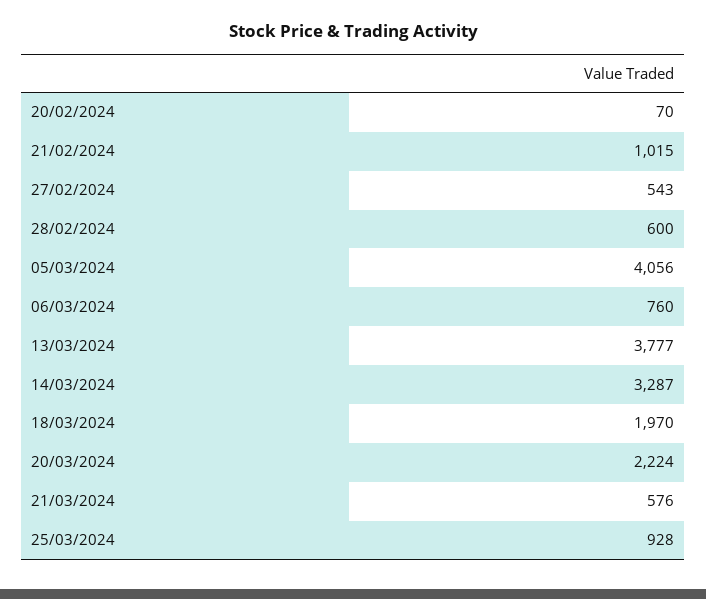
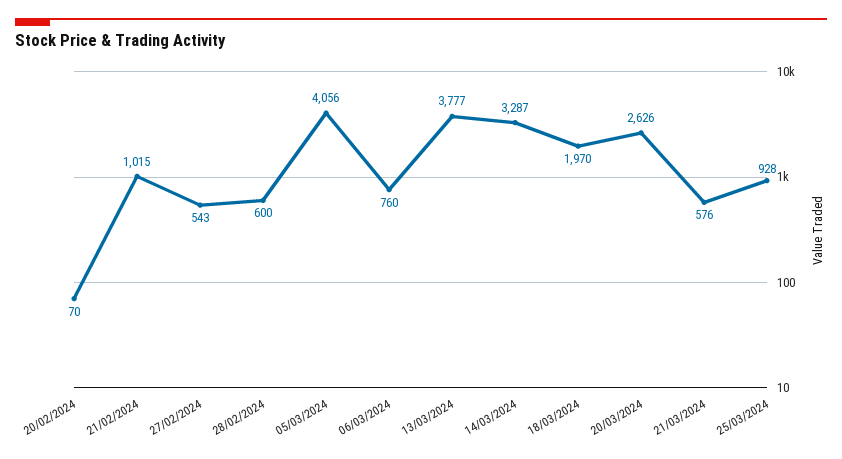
20/03/2024: 2224 -> 2626

